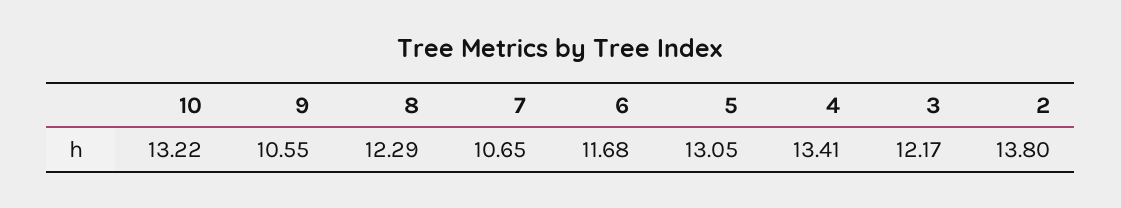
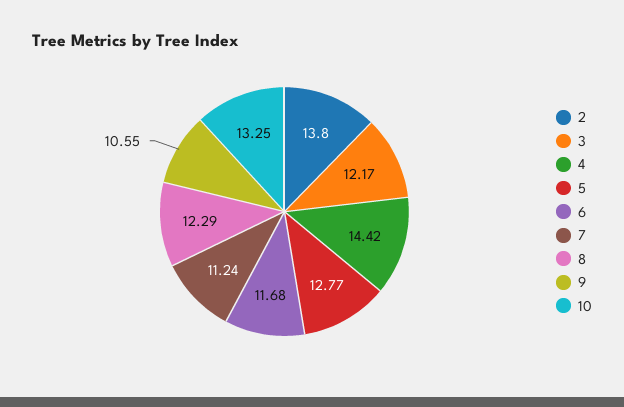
10: 13.22 -> 13.25
7: 10.65 -> 11.24
5: 13.05 -> 12.77
4: 13.41 -> 14.42

